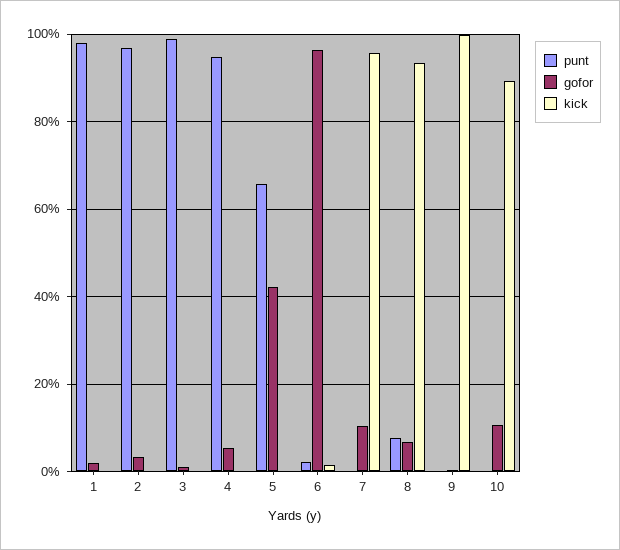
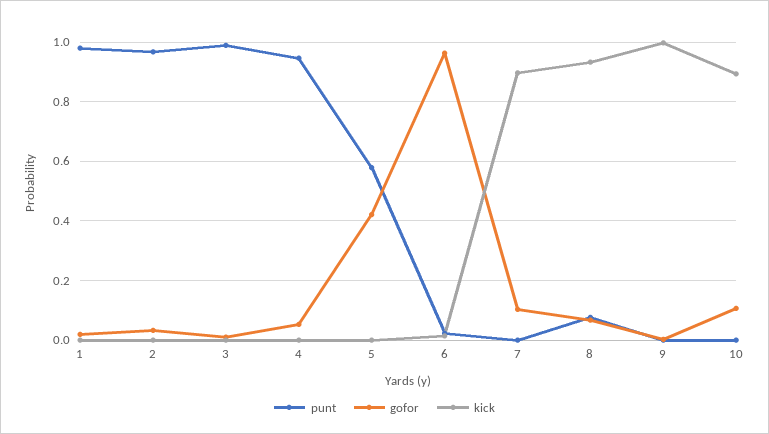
punt, 5: 0.66 -> 0.575
kick, 7: 0.96 -> 0.9

